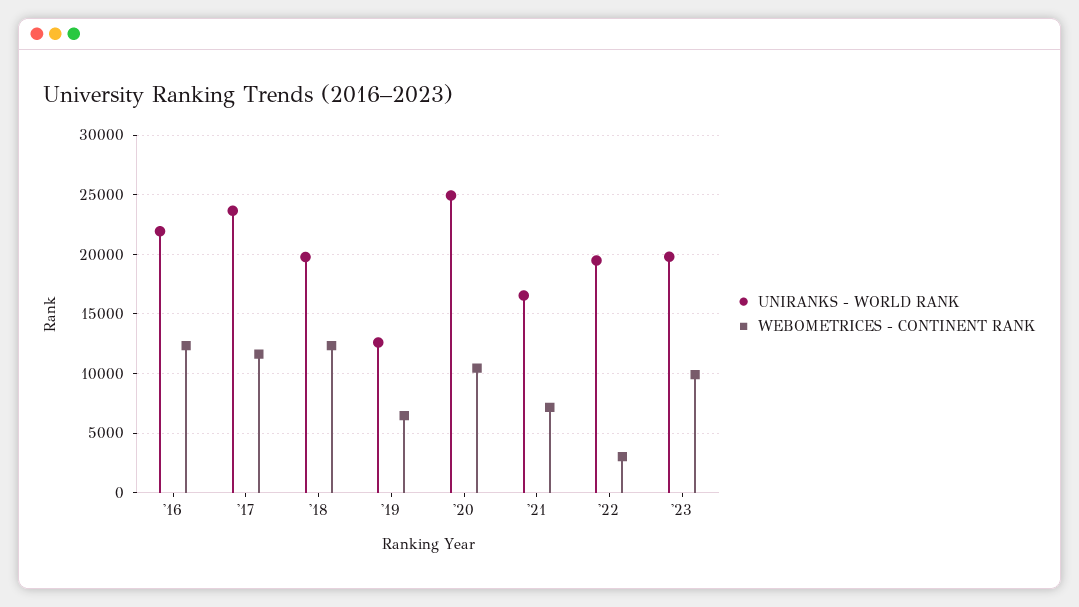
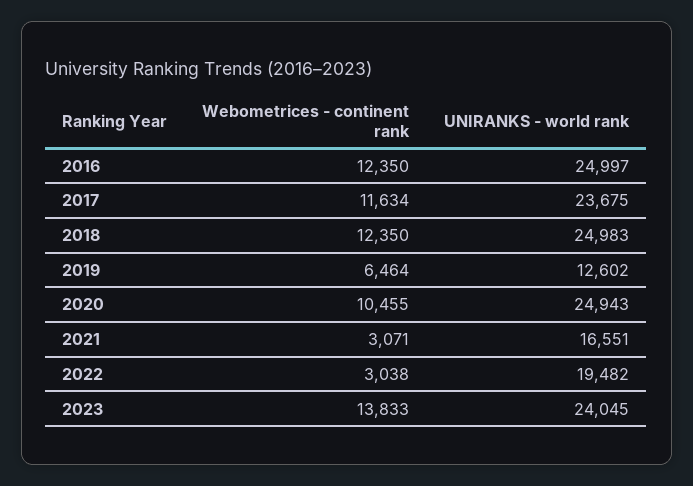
UNIRANKS - WORLD RANK, '16: 22000 -> 24997
UNIRANKS - WORLD RANK, '18: 20000 -> 24983
WEBOMETRICES - CONTINENT RANK, '21: 7000 -> 3071
UNIRANKS - WORLD RANK, '23: 20000 -> 24045
WEBOMETRICES - CONTINENT RANK, '23: 10000 -> 13833

